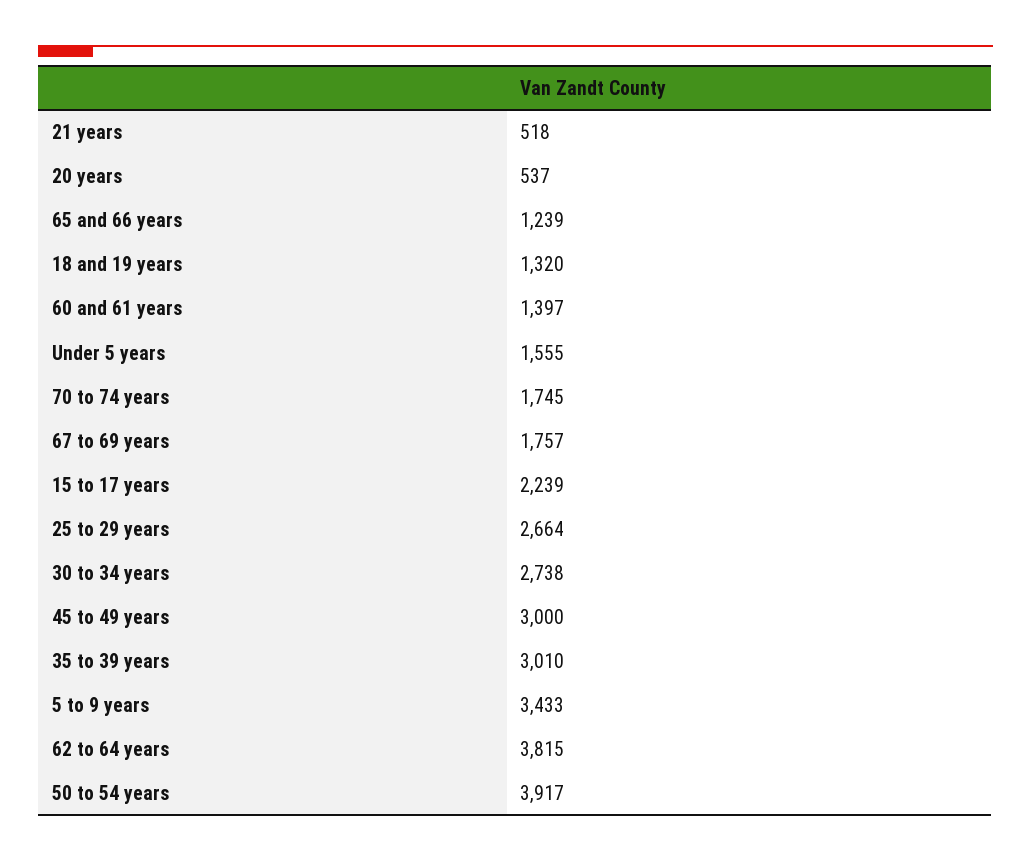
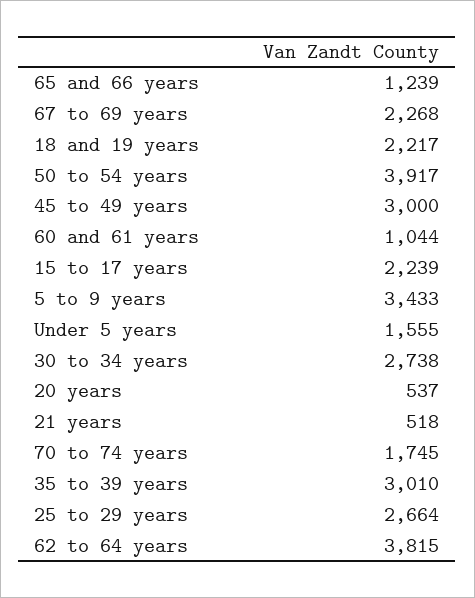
18 and 19 years: 1320 -> 2217
60 and 61 years: 1397 -> 1044
67 to 69 years: 1757 -> 2268

